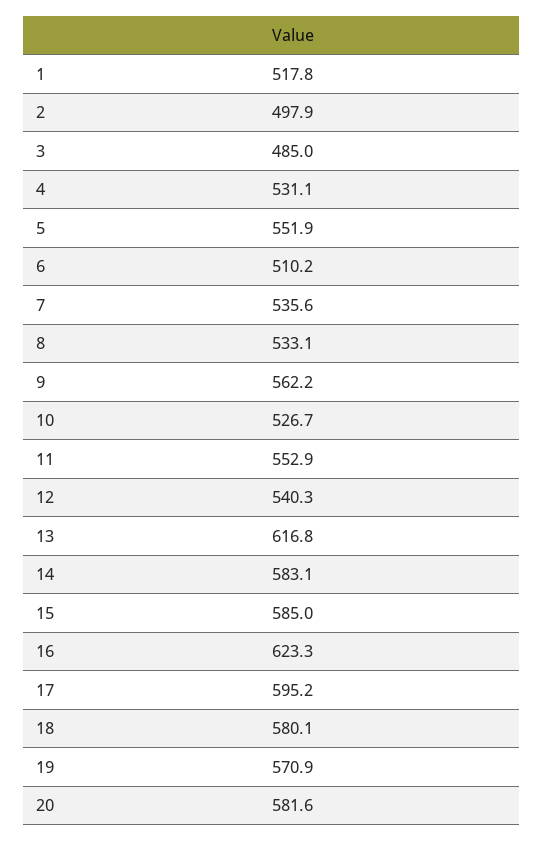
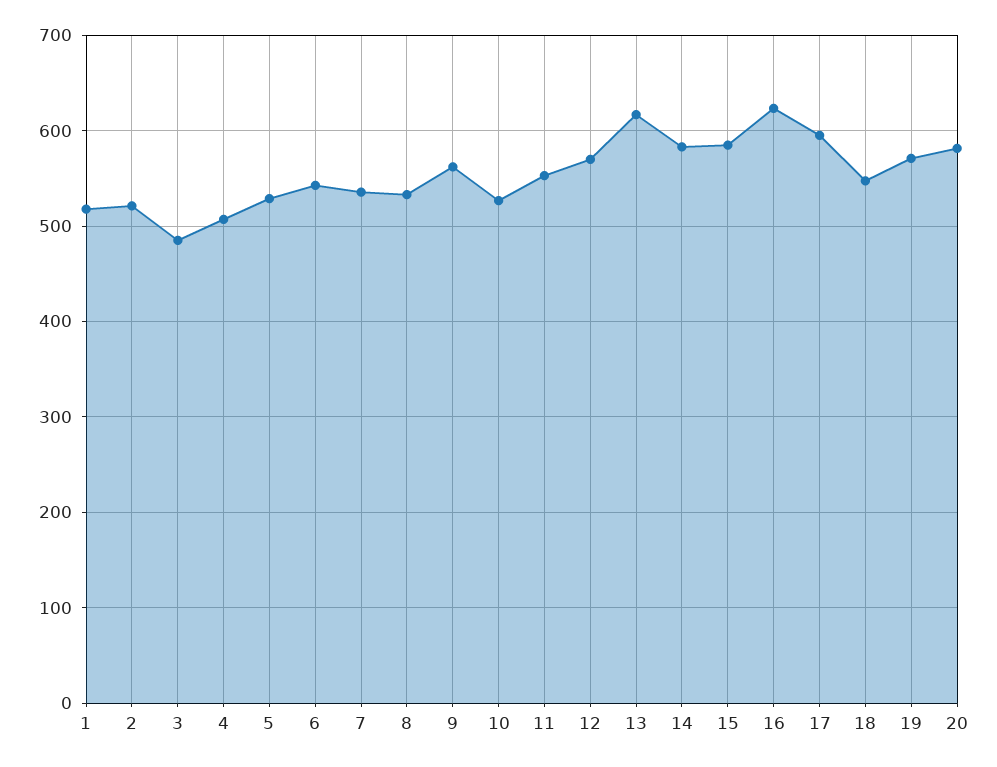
2: 497.9 -> 520
4: 531.1 -> 510
5: 551.9 -> 530
6: 510.2 -> 540
12: 540.3 -> 570
18: 580.1 -> 550

